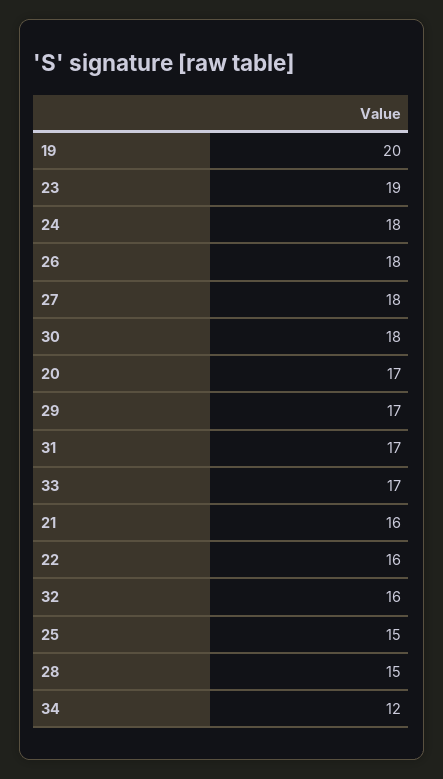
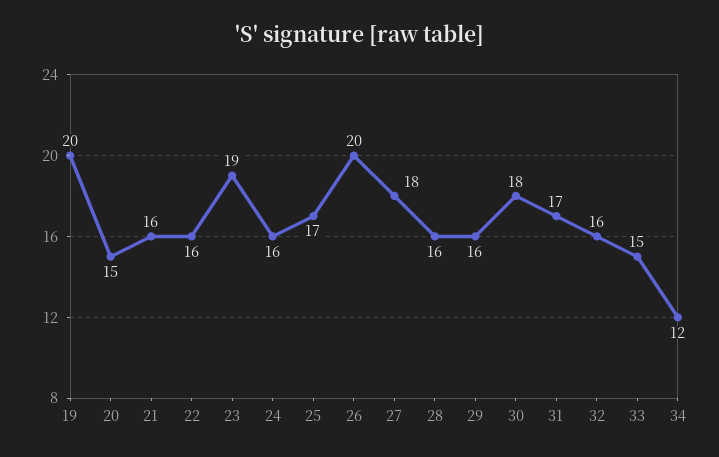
24: 18 -> 16
26: 18 -> 20
20: 17 -> 15
29: 17 -> 16
33: 17 -> 15
25: 15 -> 17
28: 15 -> 16

